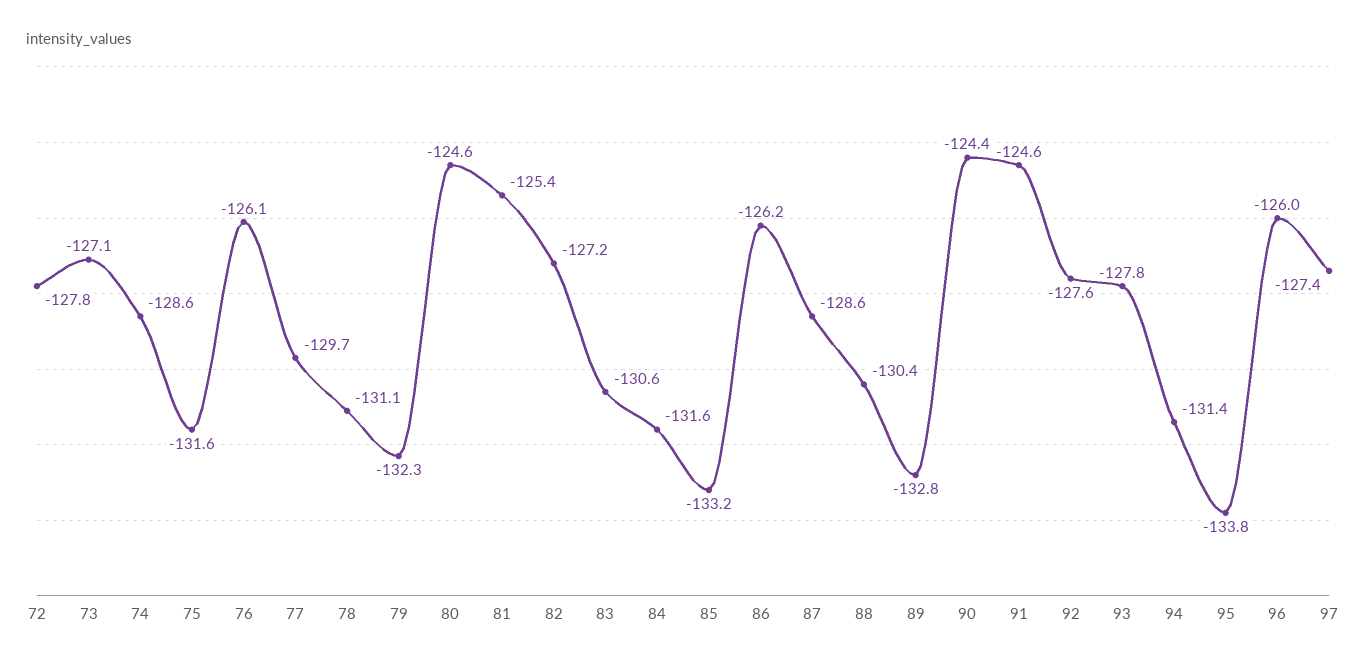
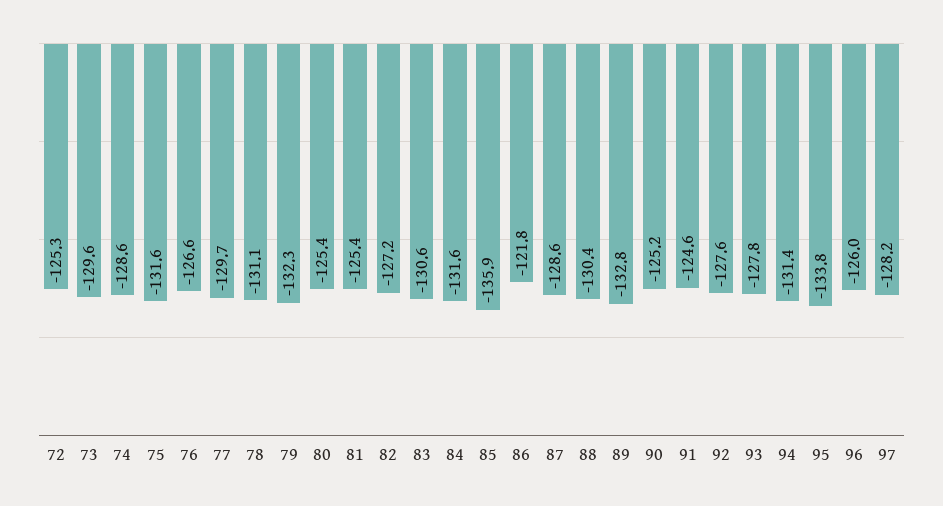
72: -127.8 -> -125.3
73: -127.1 -> -129.6
76: -126.1 -> -126.6
80: -124.6 -> -125.4
85: -133.2 -> -135.9
86: -126.2 -> -121.8
90: -124.4 -> -125.2
97: -127.4 -> -128.2

